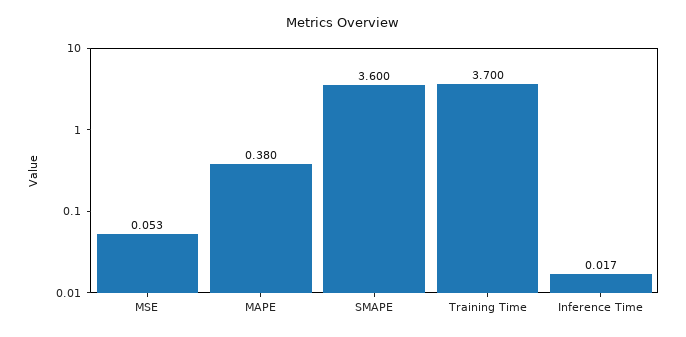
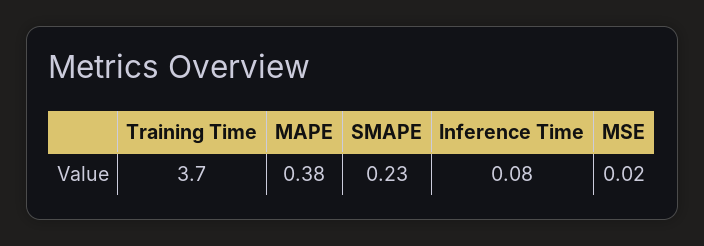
MSE: 0.053 -> 0.02
SMAPE: 3.6 -> 0.23
Inference Time: 0.017 -> 0.08

